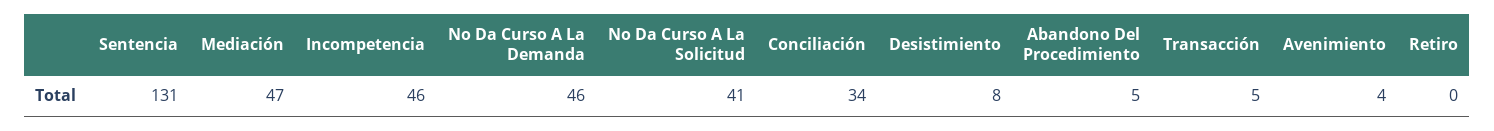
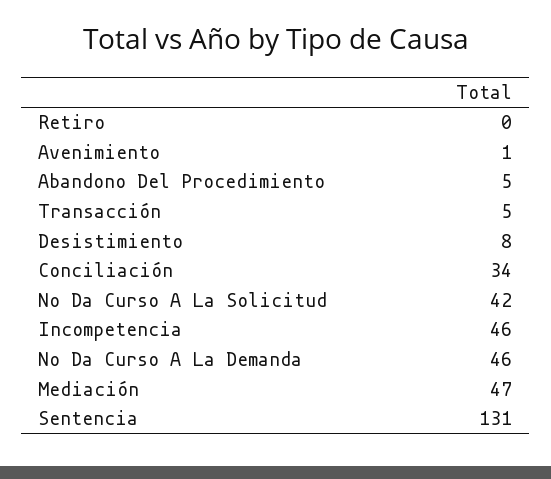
No Da Curso A La Solicitud: 41 -> 42
Avenimiento: 4 -> 1

